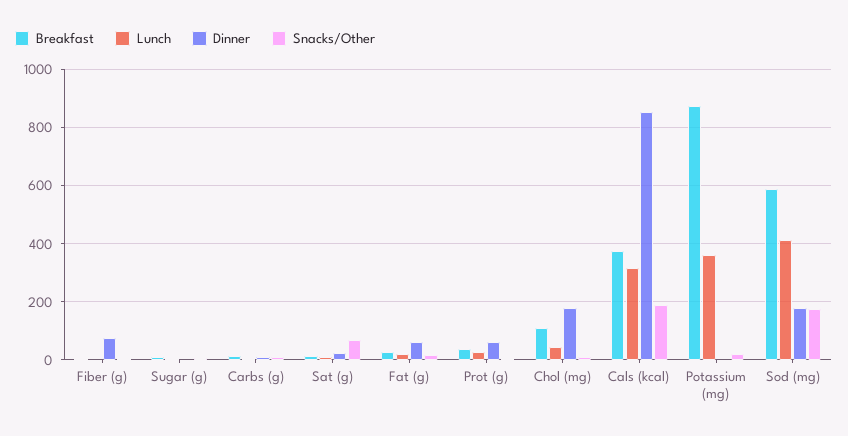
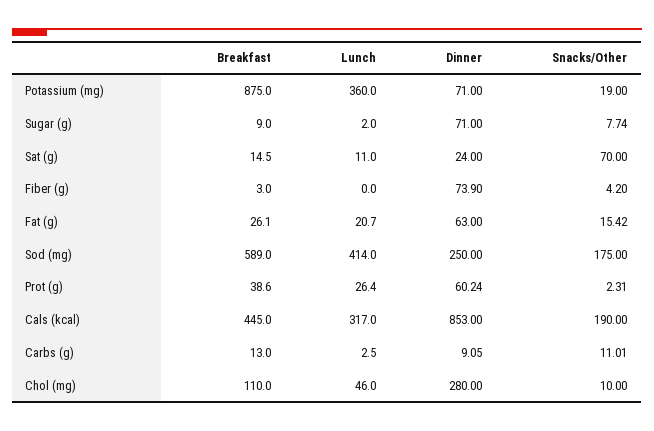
Dinner, Sugar (g): 0 -> 71
Dinner, Chol (mg): 175 -> 280
Breakfast, Cals (kcal): 375 -> 445
Dinner, Potassium (mg): 0 -> 71
Dinner, Sod (mg): 175 -> 250

